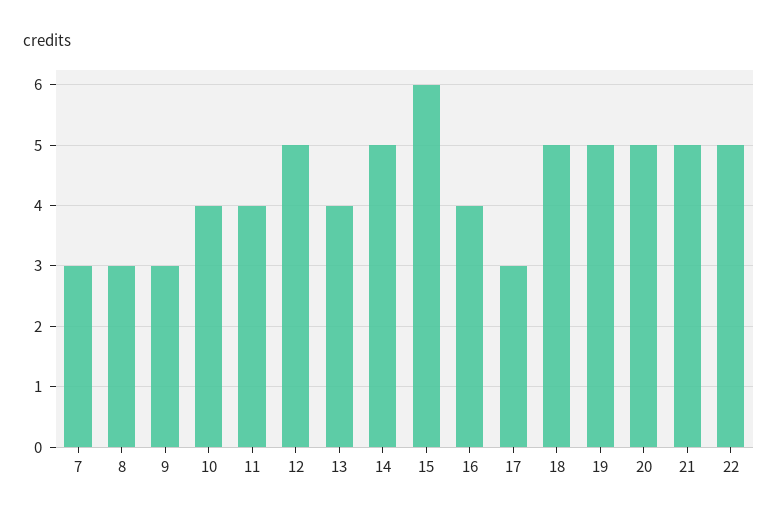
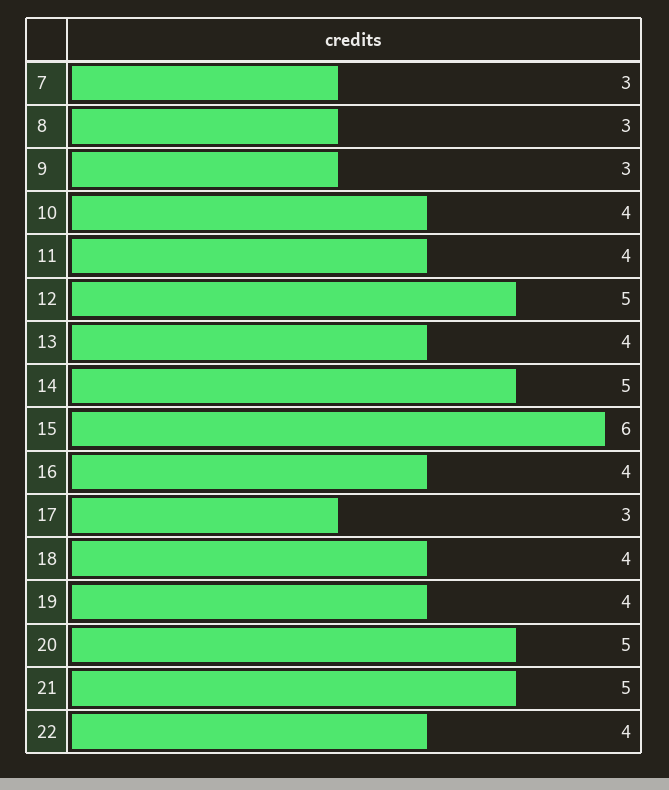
18: 5 -> 4
19: 5 -> 4
22: 5 -> 4

